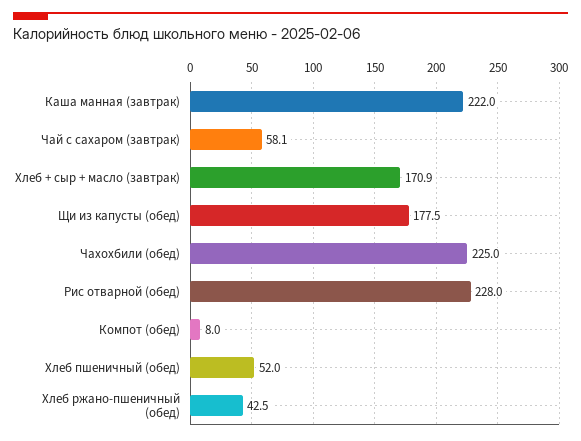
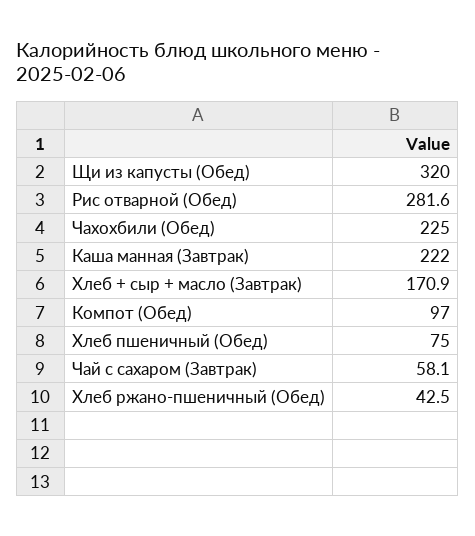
Щи из капусты (обед): 177.5 -> 320
Рис отварной (обед): 228 -> 281.6
Компот (обед): 8 -> 97
Хлеб пшеничный (обед): 52 -> 75

